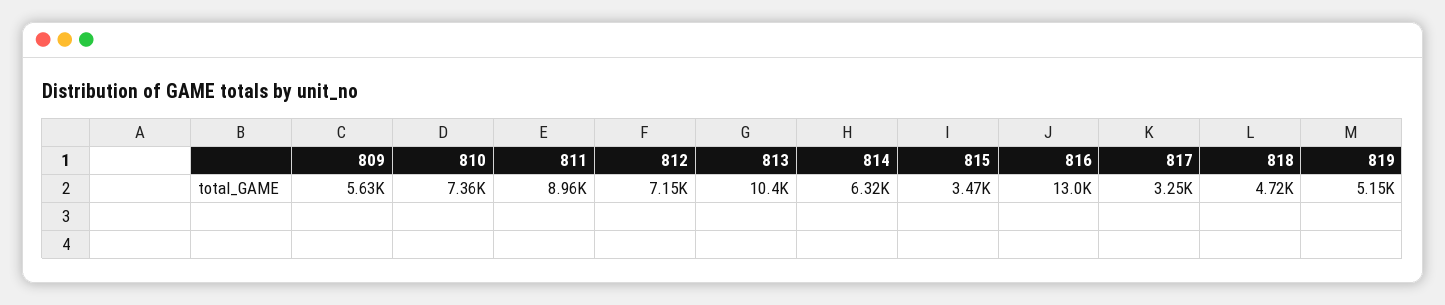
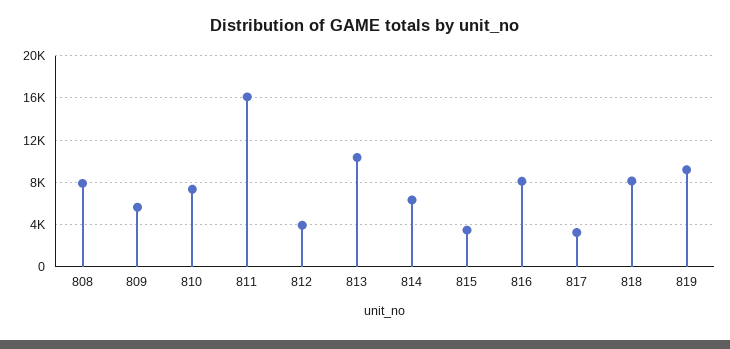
811: 8960 -> 16000
812: 7150 -> 4000
816: 13000 -> 8000
818: 4720 -> 8000
819: 5150 -> 9000
808: none -> 8000

